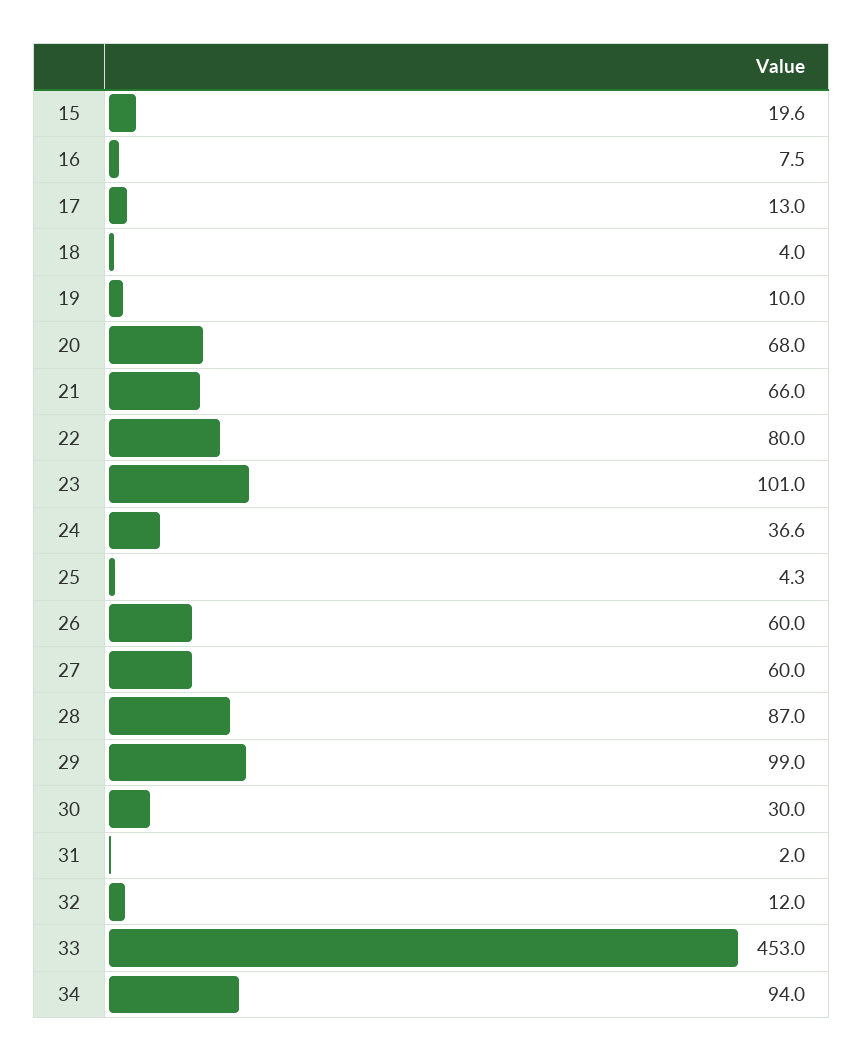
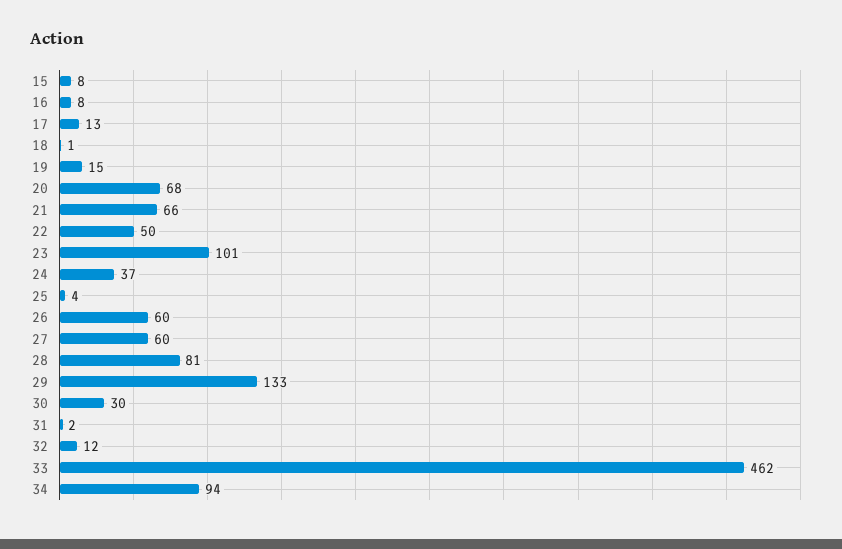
15: 19.6 -> 8
18: 4 -> 1
19: 10 -> 15
22: 80 -> 50
28: 87 -> 81
29: 99 -> 133
33: 453 -> 462

